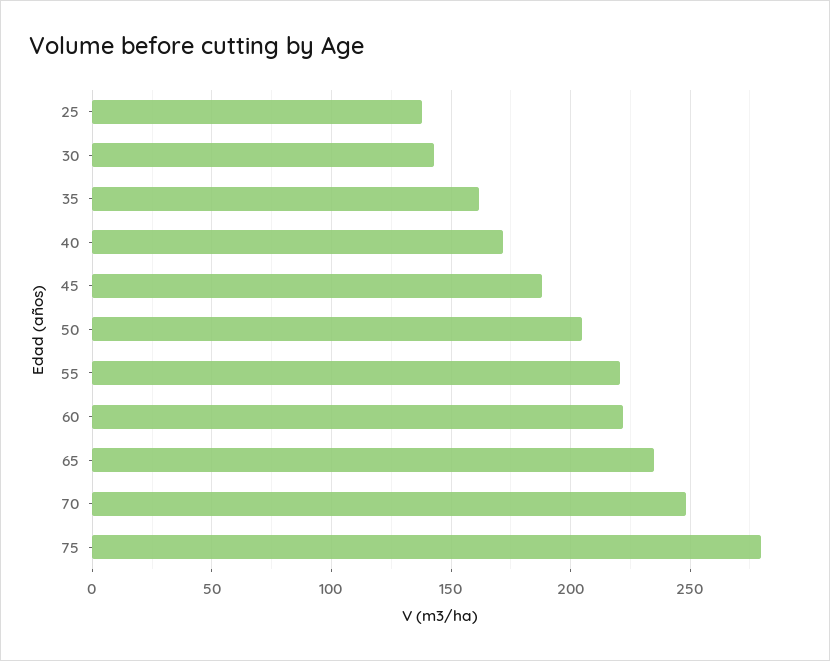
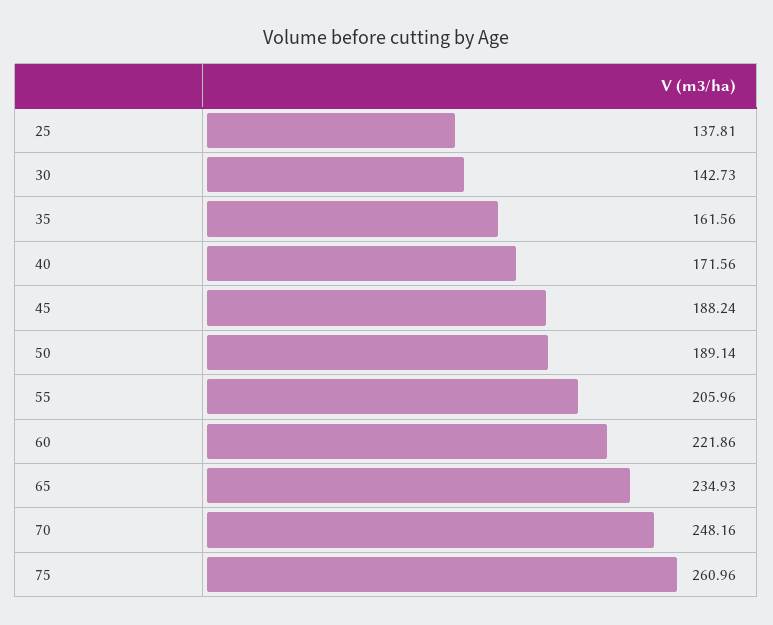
50: 205 -> 189.14
55: 220 -> 205.96
75: 280 -> 260.96

